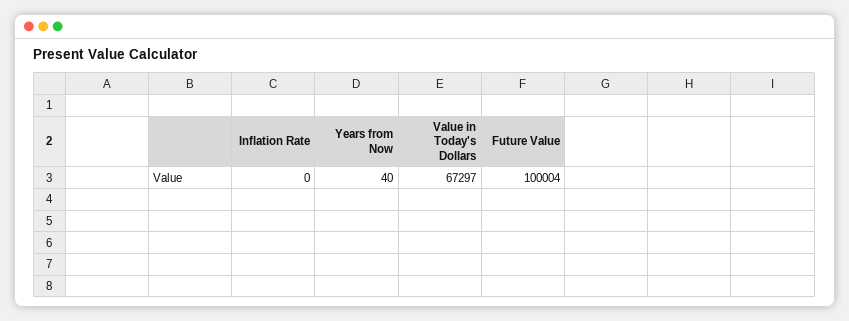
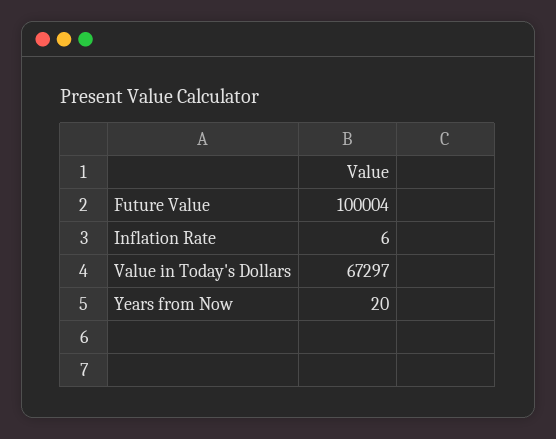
Inflation Rate: 0 -> 6
Years from Now: 40 -> 20

